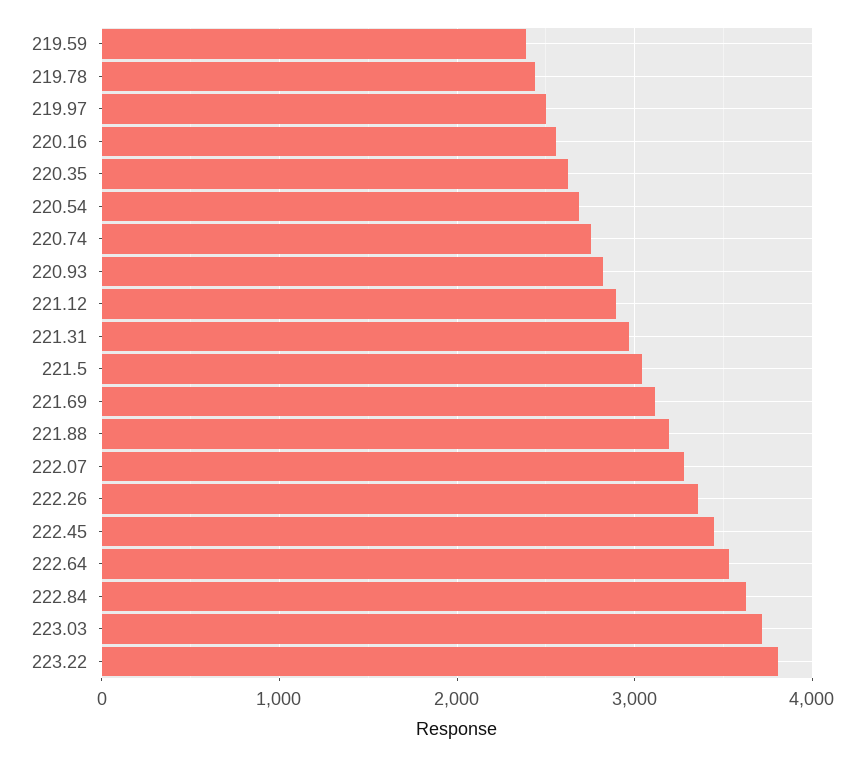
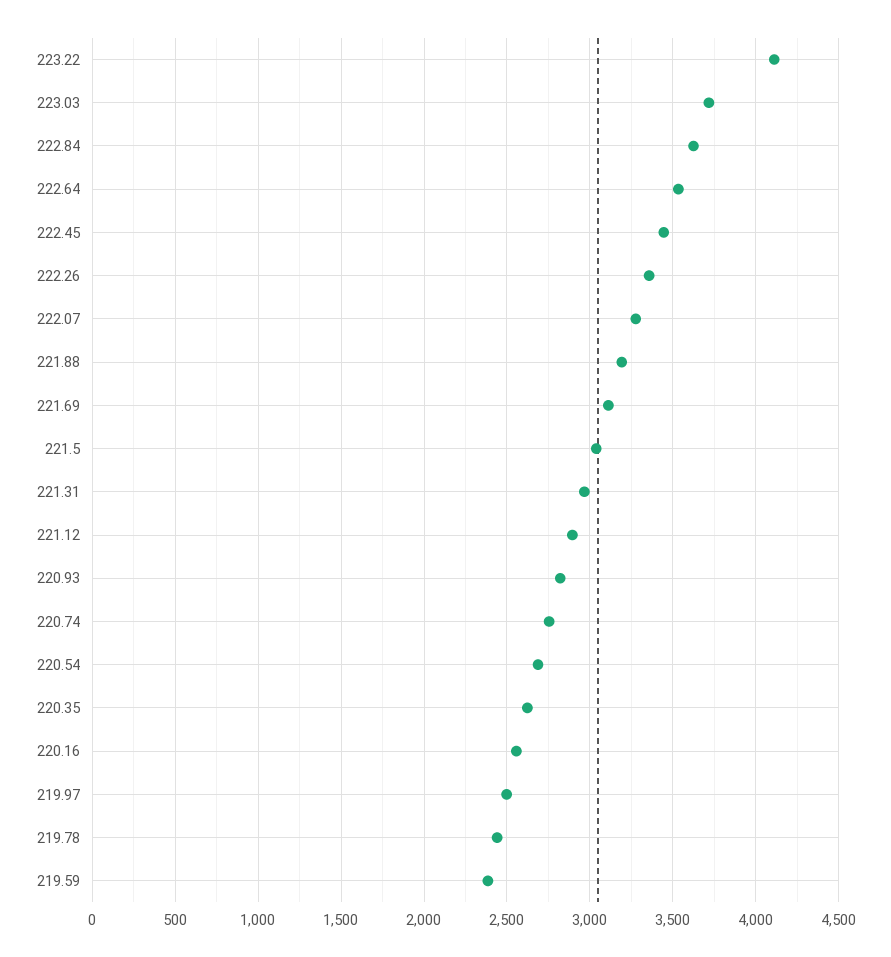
223.22: 3800 -> 4100

